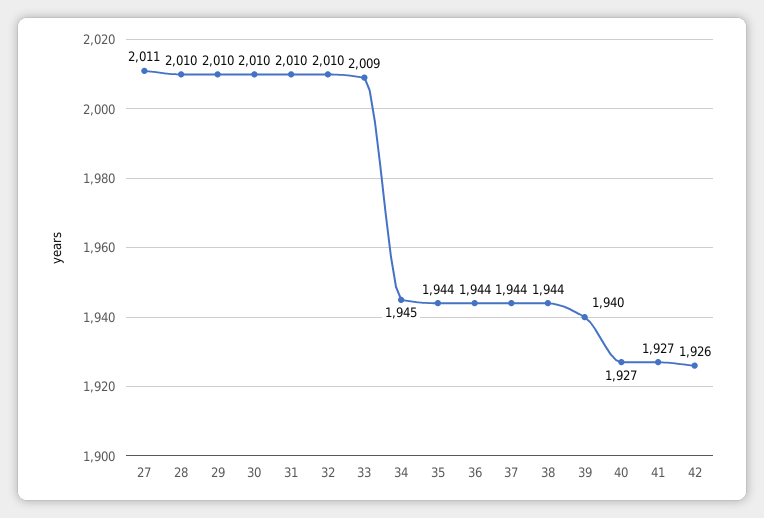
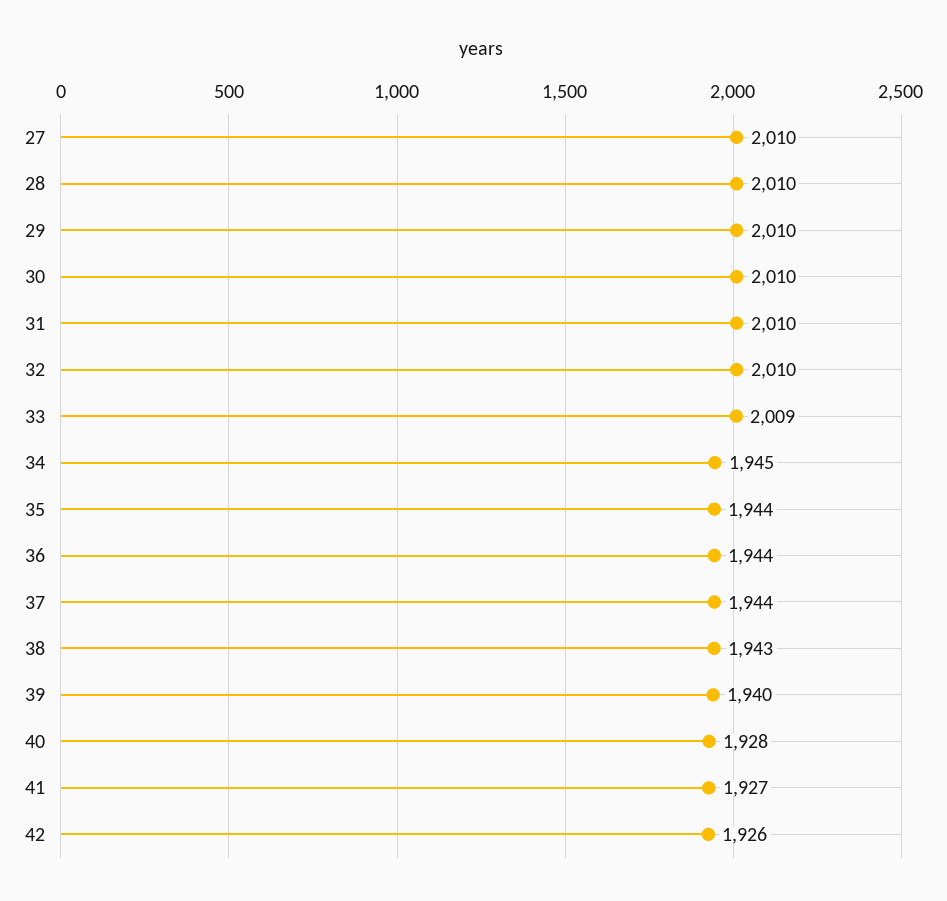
27: 2011 -> 2010
38: 1944 -> 1943
40: 1927 -> 1928

